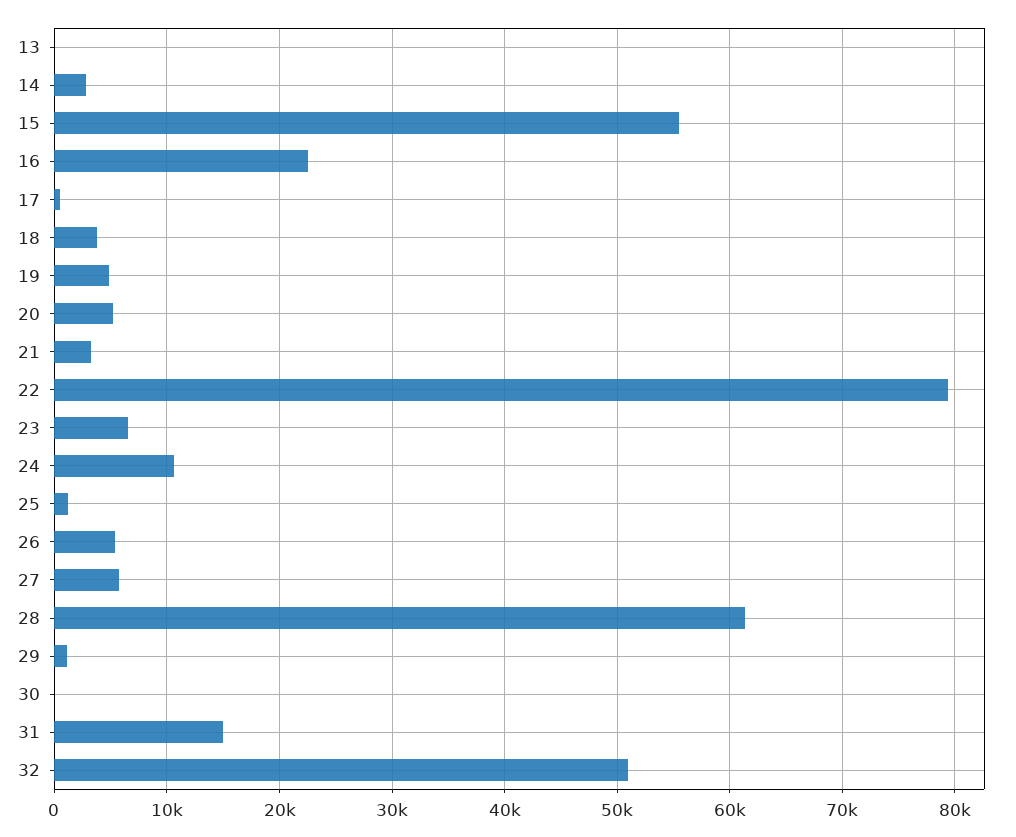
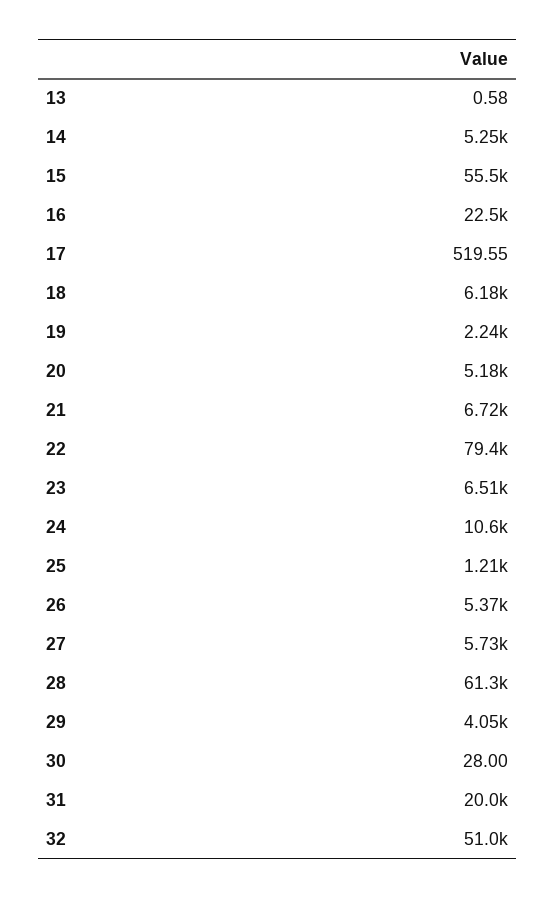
14: 3000 -> 5250
18: 4000 -> 6180
19: 5000 -> 2240
21: 3000 -> 6720
29: 1000 -> 4050
31: 15000 -> 20000

